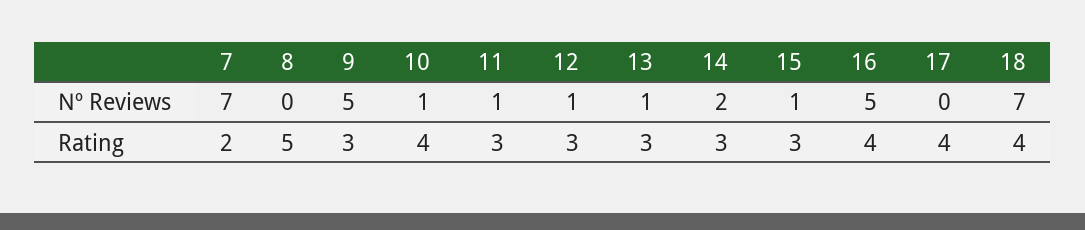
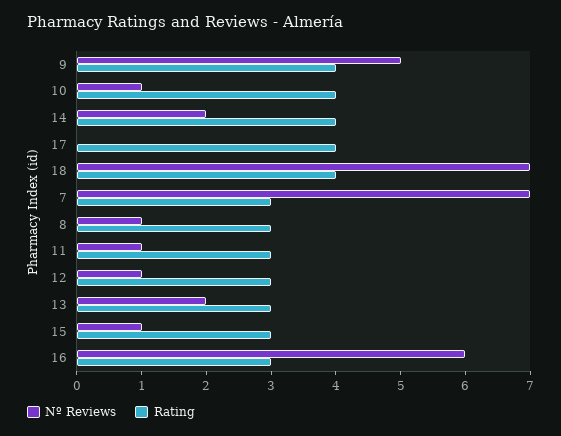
Nº Reviews, 8: 0 -> 1
Nº Reviews, 13: 1 -> 2
Nº Reviews, 16: 5 -> 6
Rating, 7: 2 -> 3
Rating, 8: 5 -> 3
Rating, 9: 3 -> 4
Rating, 14: 3 -> 4
Rating, 16: 4 -> 3

